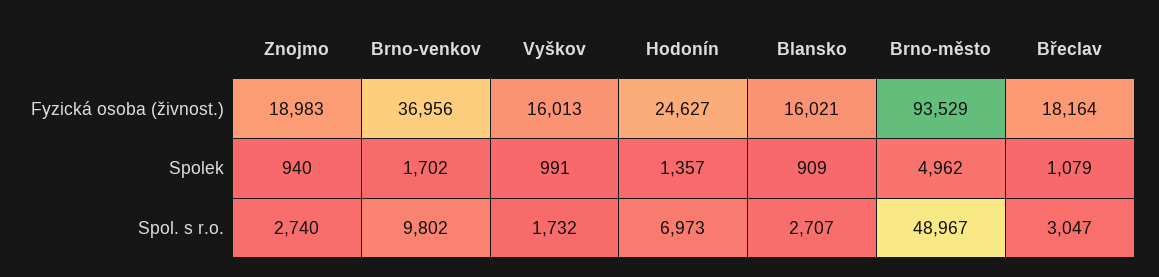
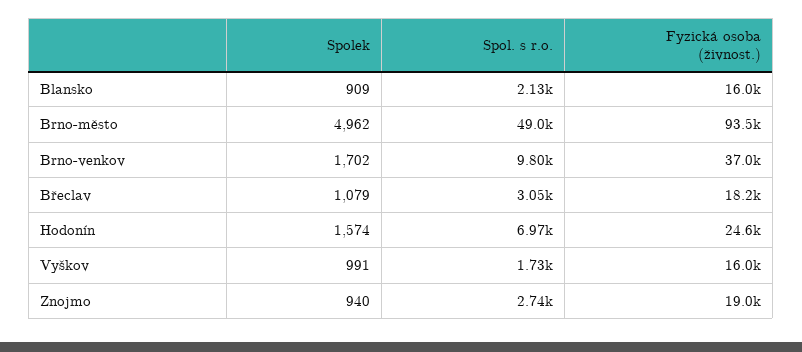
Hodonín, Spolek: 1357 -> 1574
Blansko, Spol. s r.o.: 2707 -> 2130

